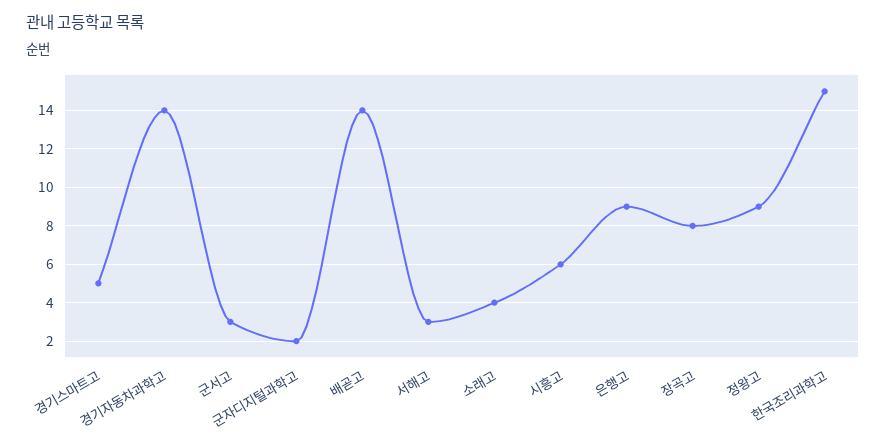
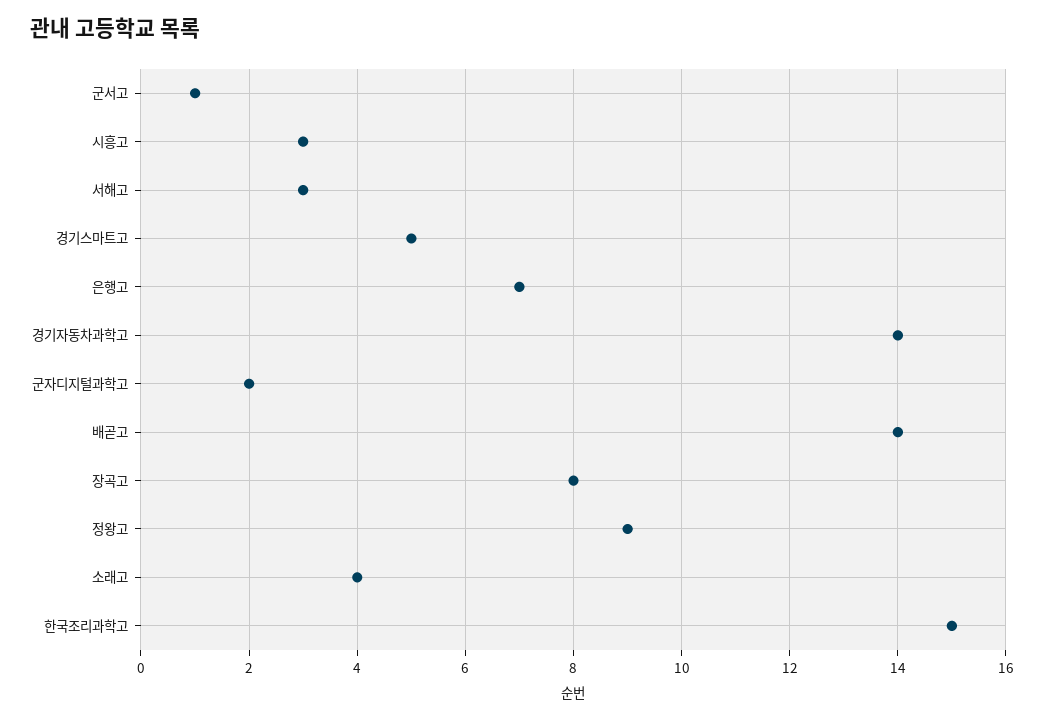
군서고: 3 -> 1
시흥고: 6 -> 3
은행고: 9 -> 7

